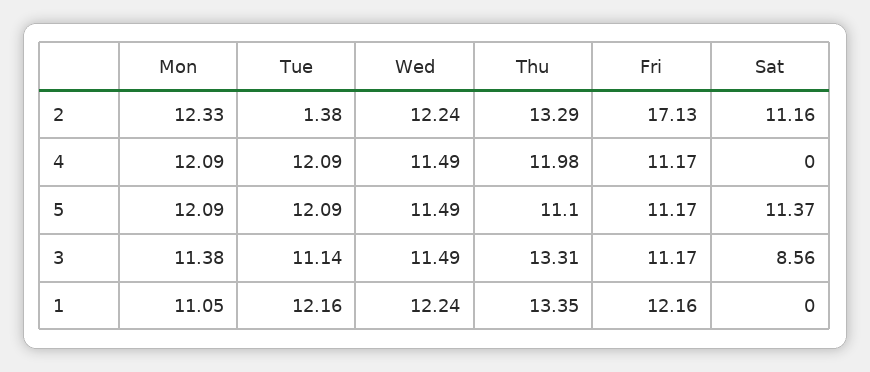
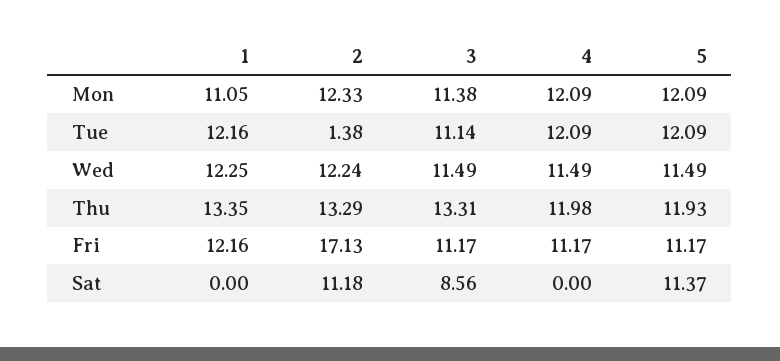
Sat, 2: 11.16 -> 11.18
Thu, 5: 11.1 -> 11.93
Wed, 1: 12.24 -> 12.25

